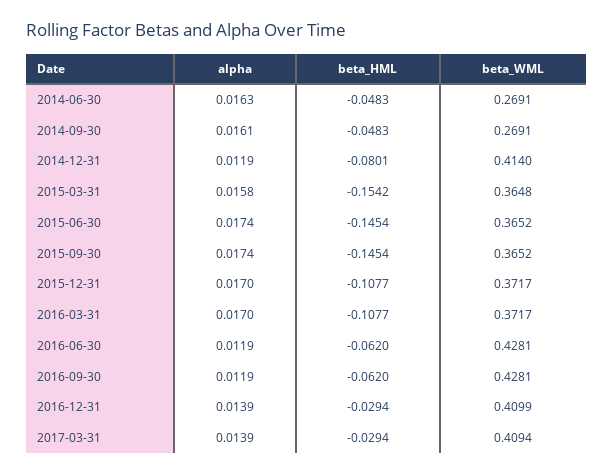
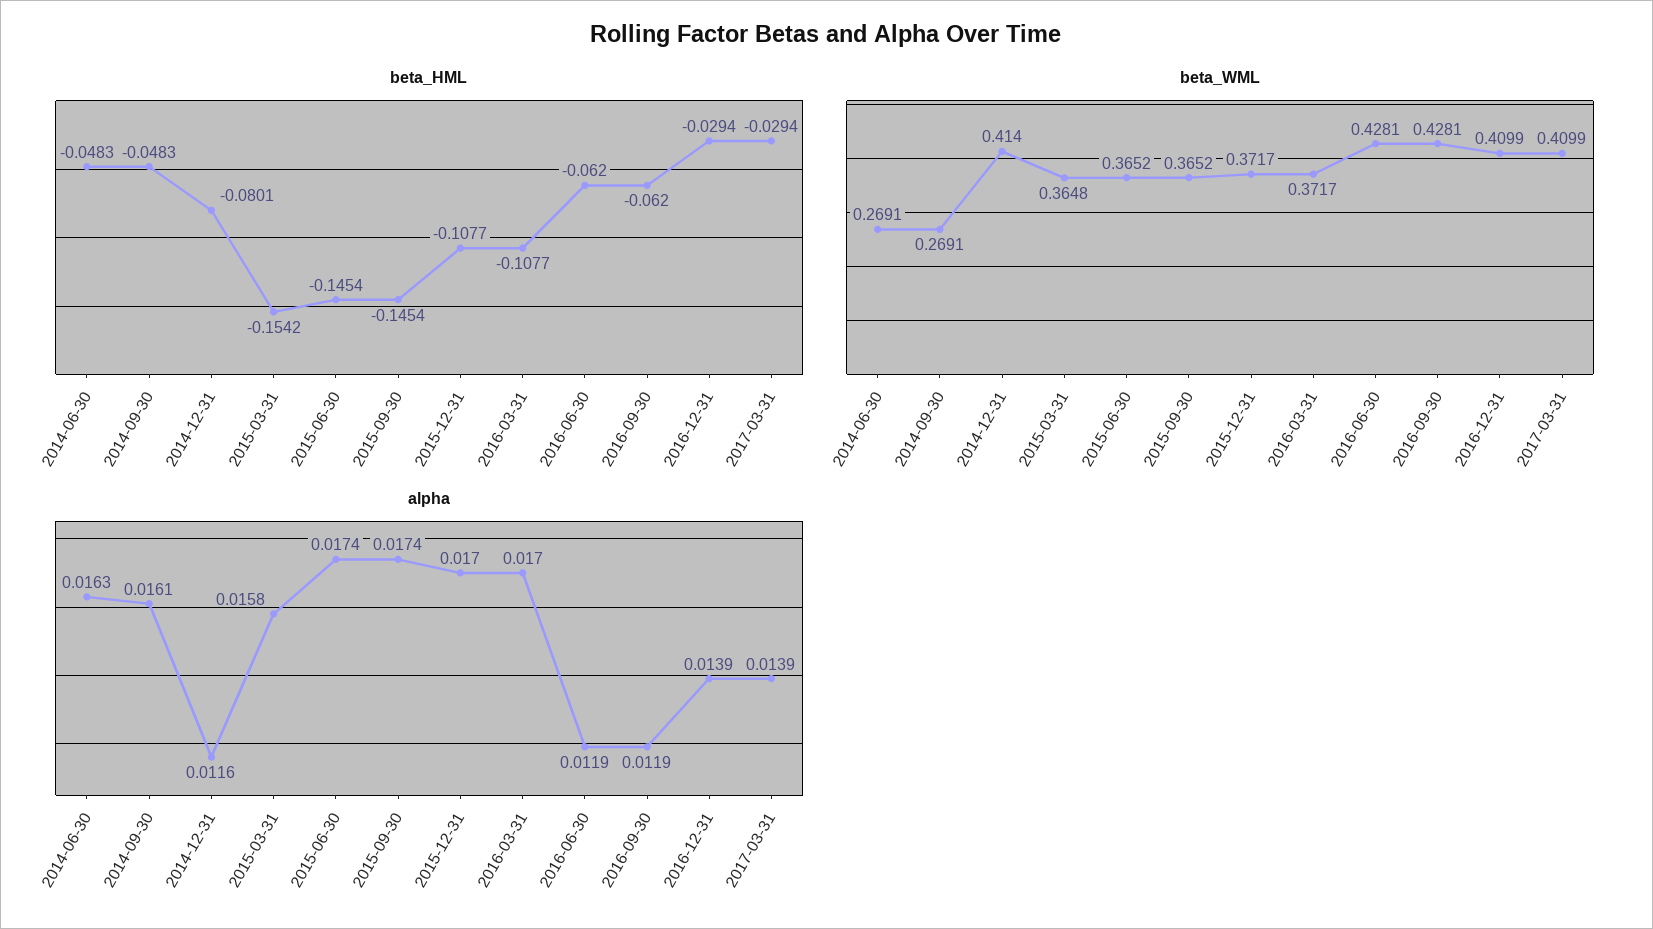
alpha, 2014-12-31: 0.0119 -> 0.0116
beta_WML, 2017-03-31: 0.4094 -> 0.4099

